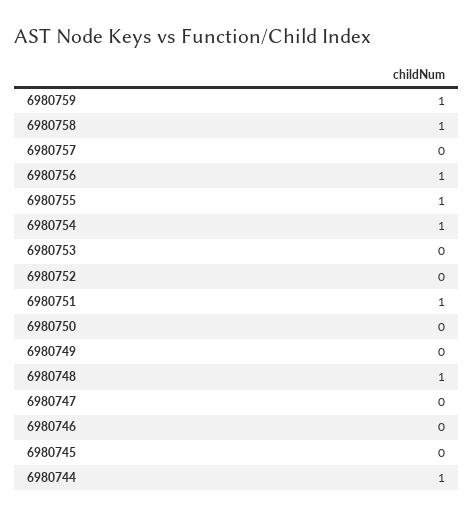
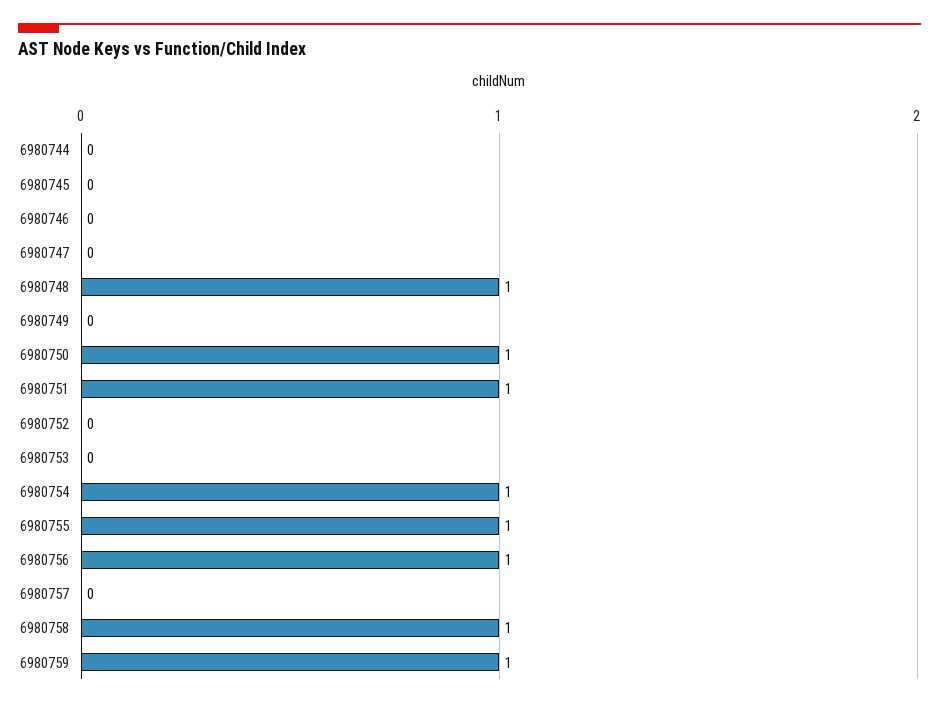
6980750: 0 -> 1
6980744: 1 -> 0

